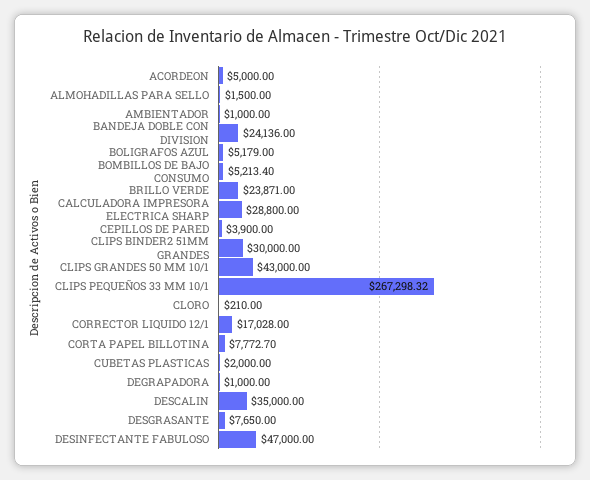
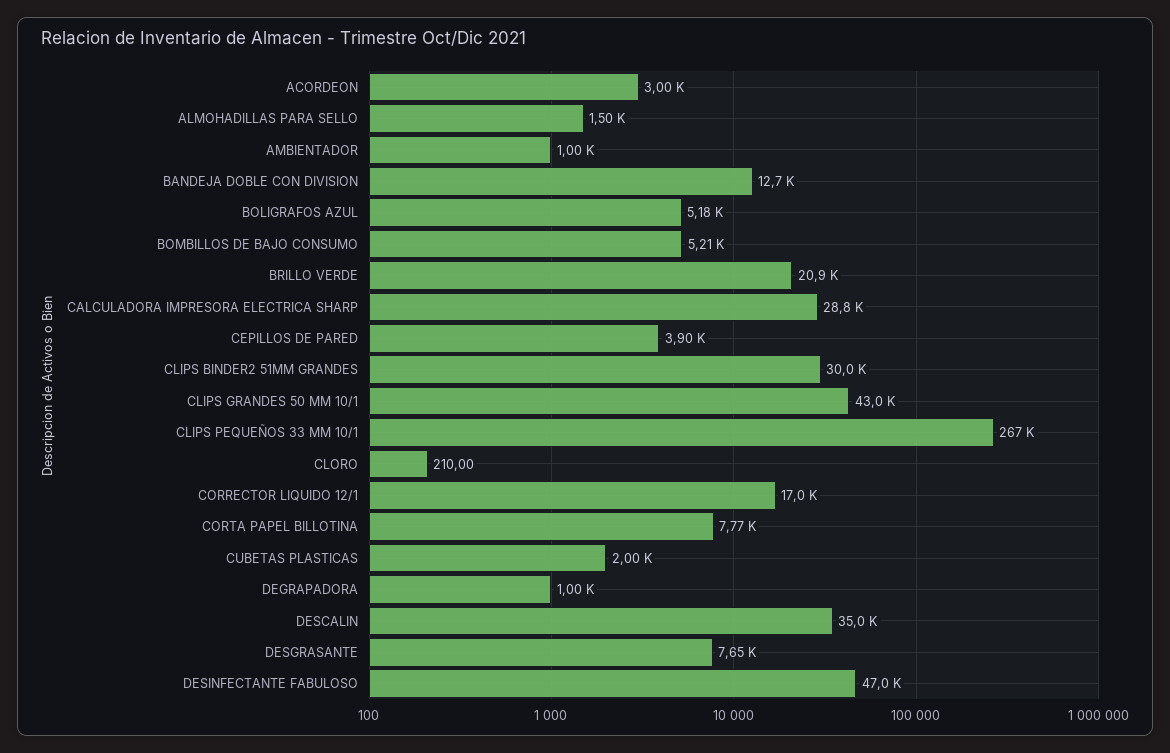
ACORDEON: 5000 -> 3000
BANDEJA DOBLE CON DIVISION: 24136 -> 12700
BRILLO VERDE: 23871 -> 20900

